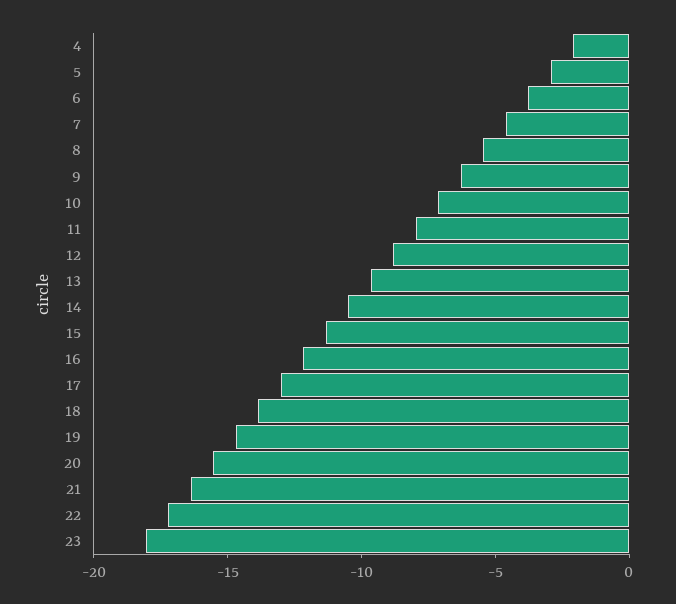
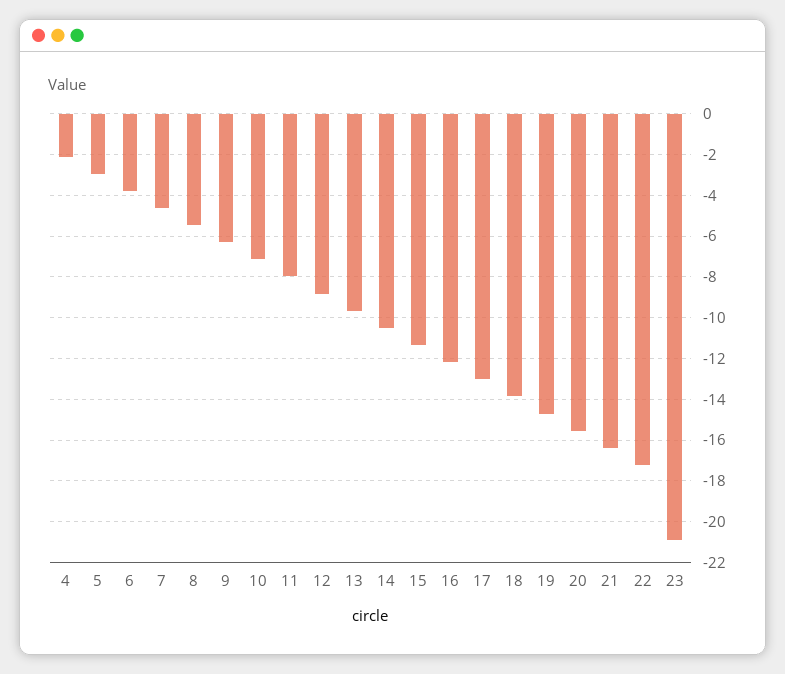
23: -18 -> -21

